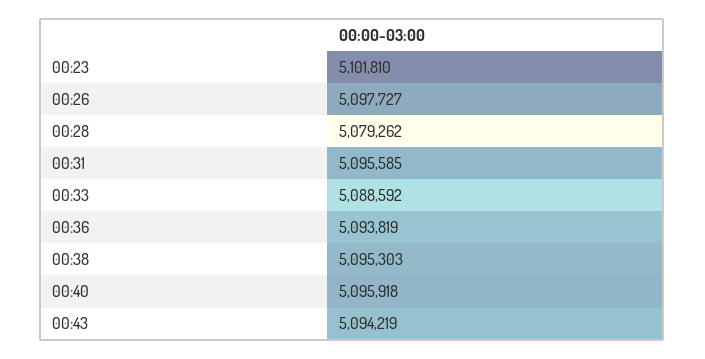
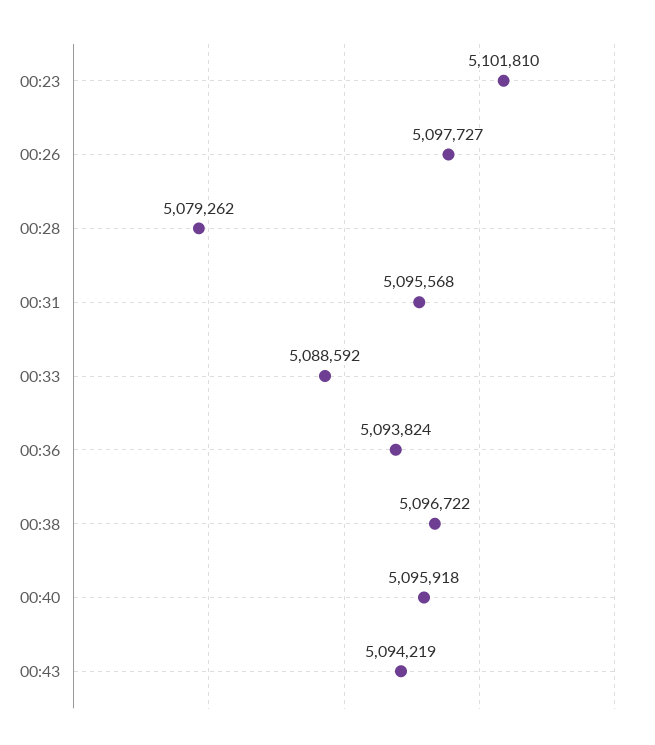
00:31: 5095585 -> 5095568
00:36: 5093819 -> 5093824
00:38: 5095303 -> 5096722

